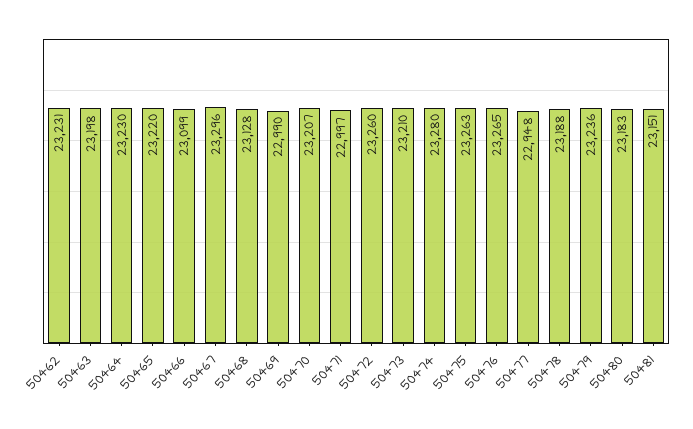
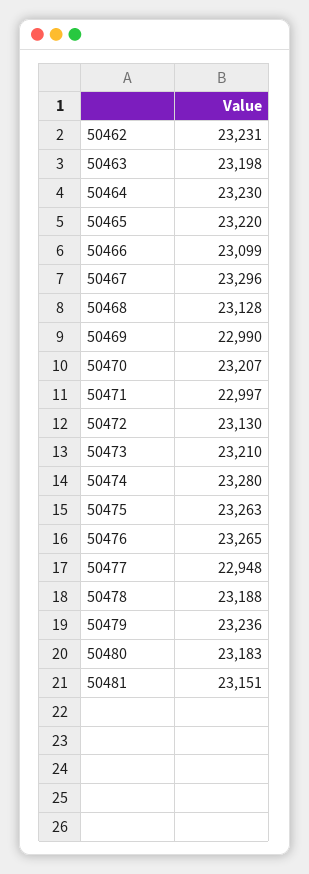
50472: 23260 -> 23130

